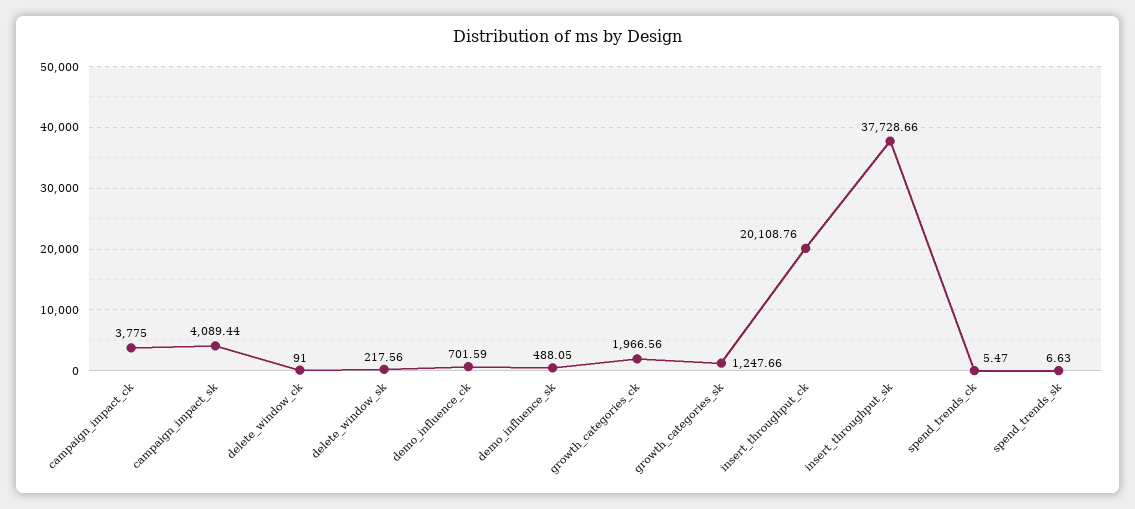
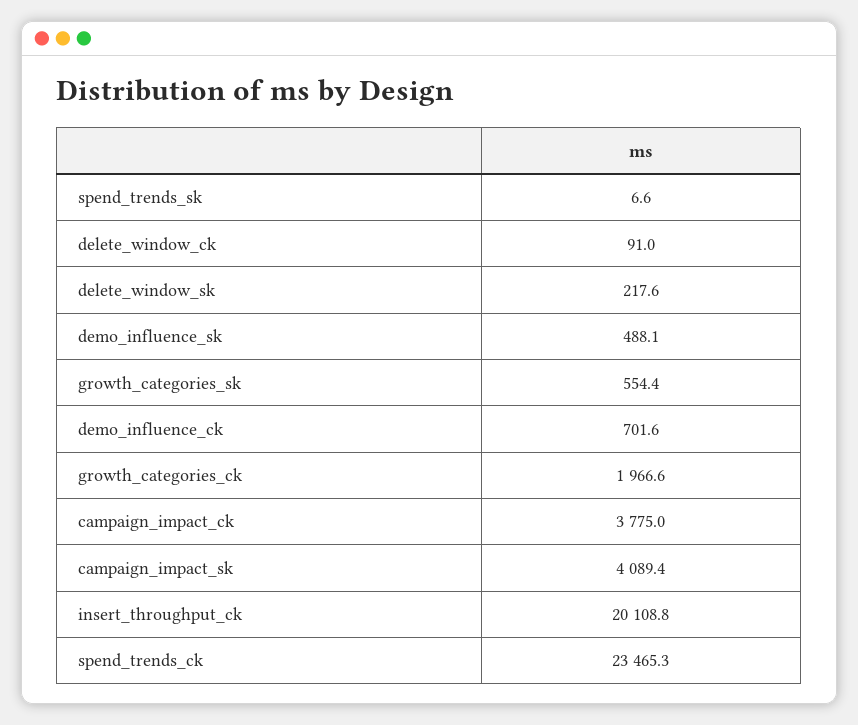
growth_categories_sk: 1247.66 -> 554.4
insert_throughput_sk: 37728.66 -> none
spend_trends_ck: 5.47 -> 23465.3

